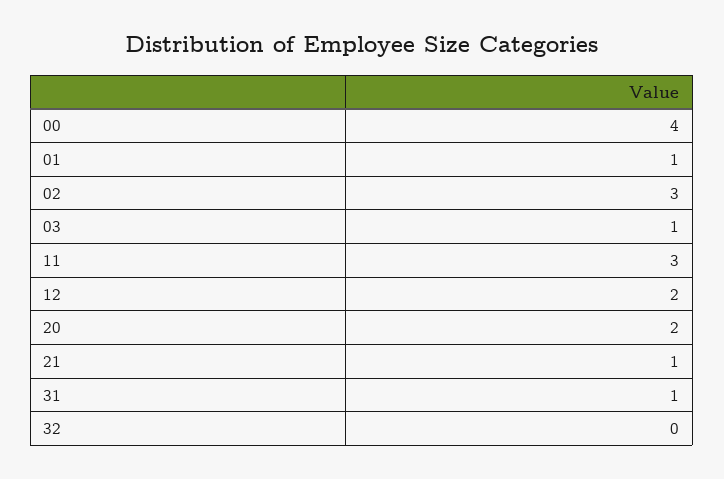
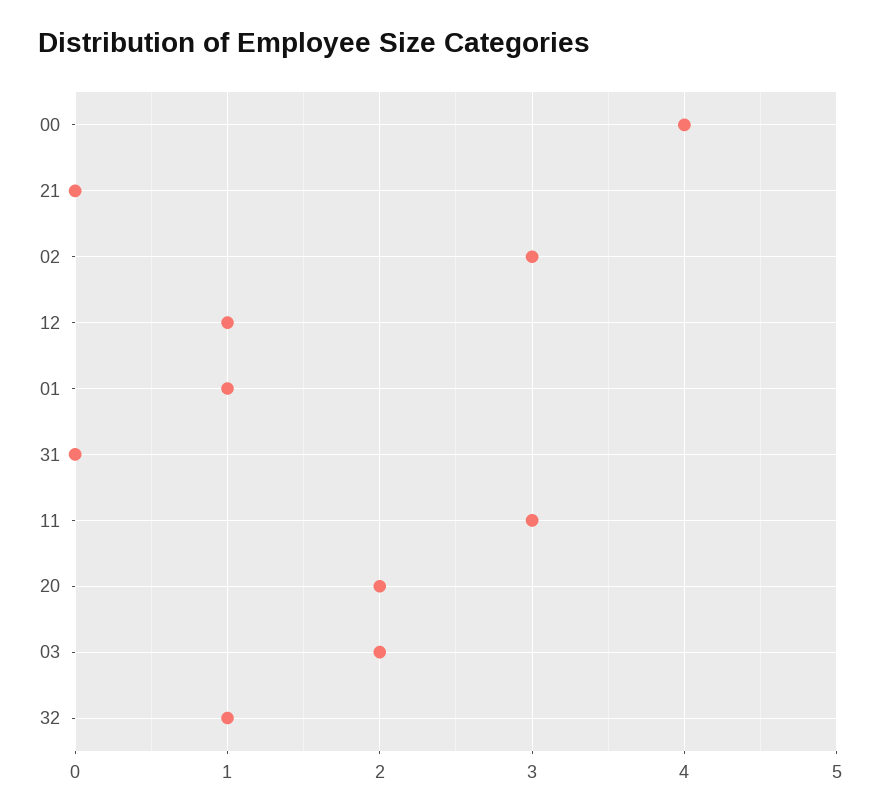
03: 1 -> 2
12: 2 -> 1
21: 1 -> 0
31: 1 -> 0
32: 0 -> 1

